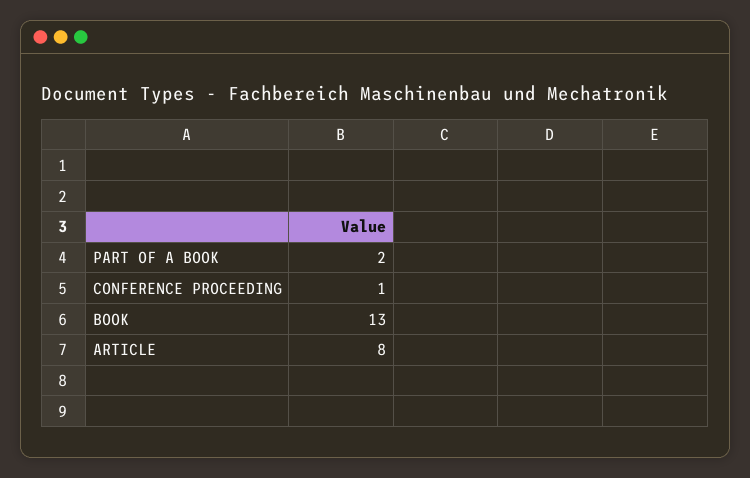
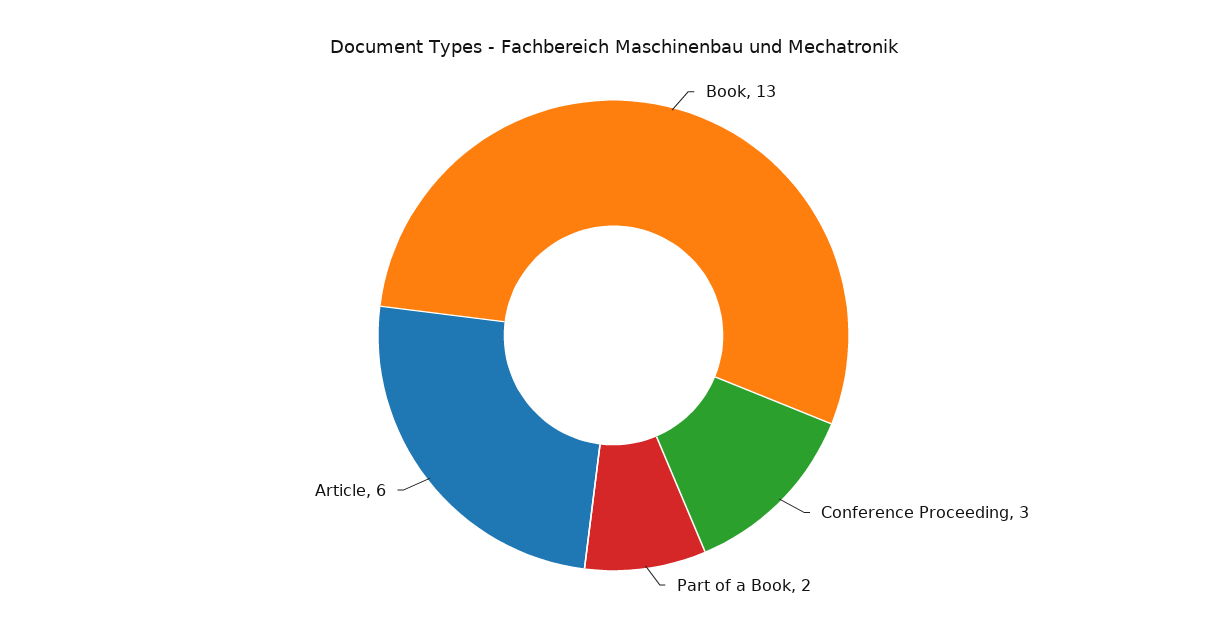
CONFERENCE PROCEEDING: 1 -> 3
ARTICLE: 8 -> 6

